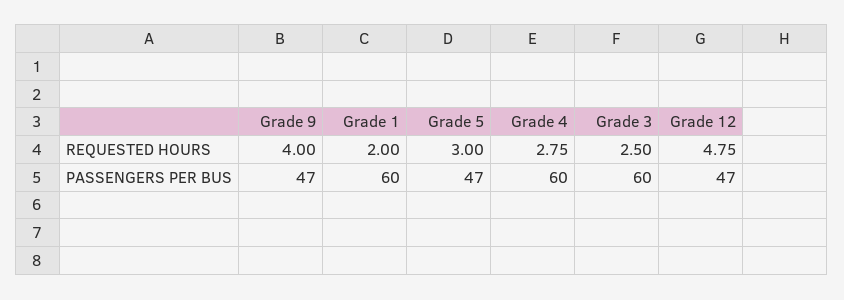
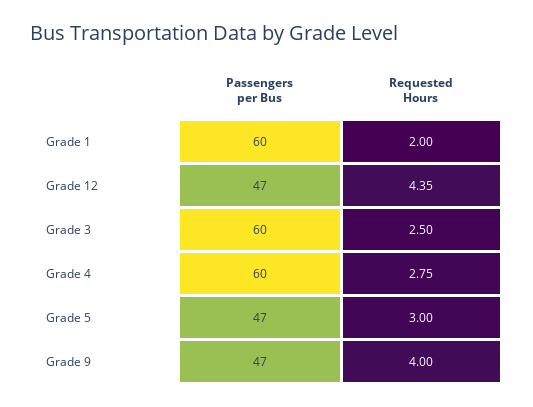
Grade 12, REQUESTED HOURS: 4.75 -> 4.35

